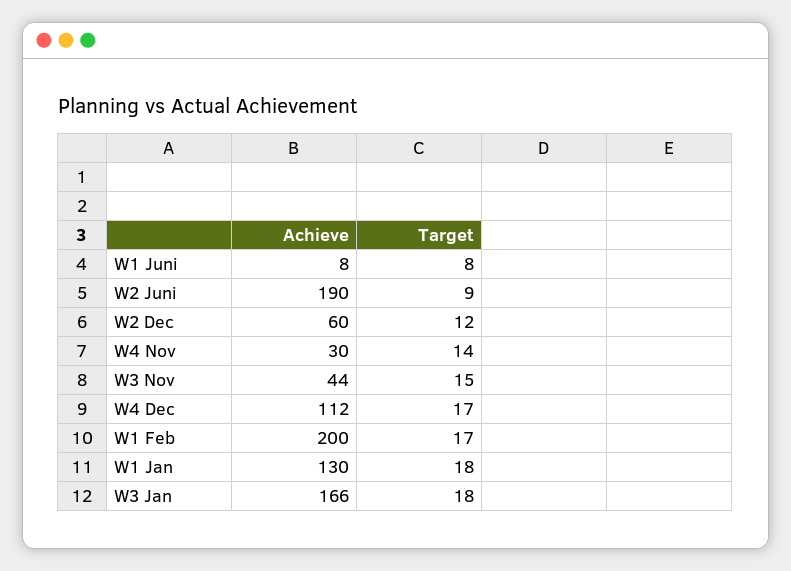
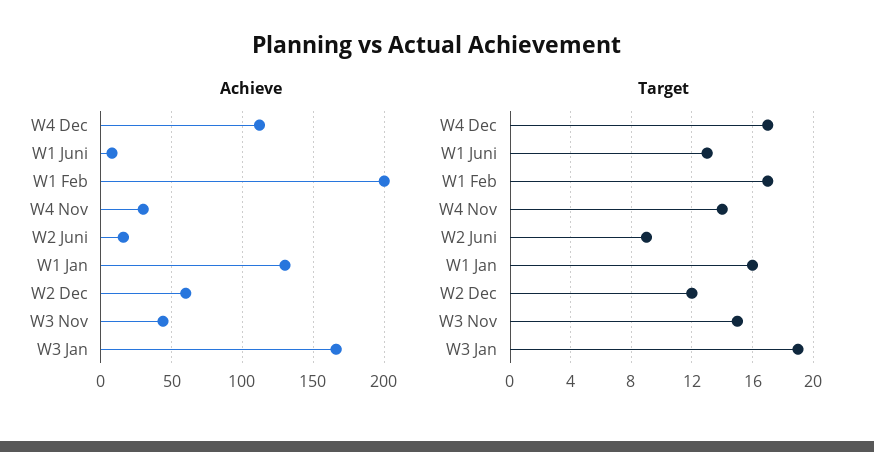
Target, W1 Juni: 8 -> 13
Achieve, W2 Juni: 190 -> 15
Target, W1 Jan: 18 -> 16
Target, W3 Jan: 18 -> 19

